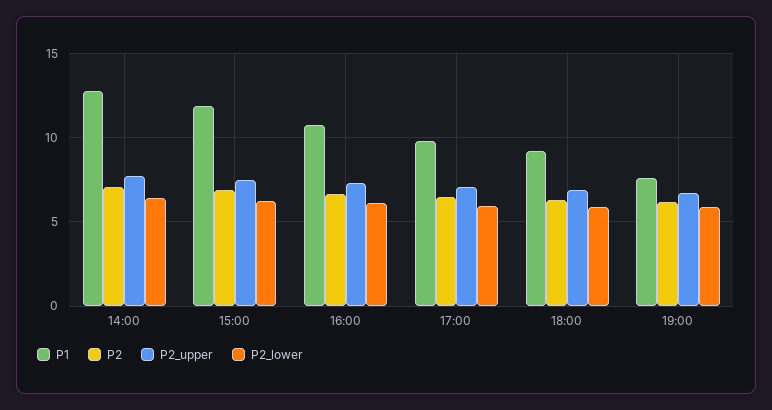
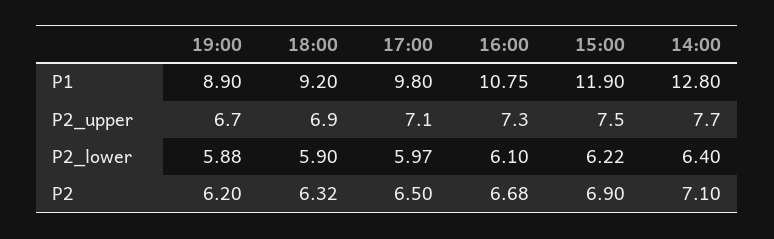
P1, 19:00: 7.5 -> 8.9

